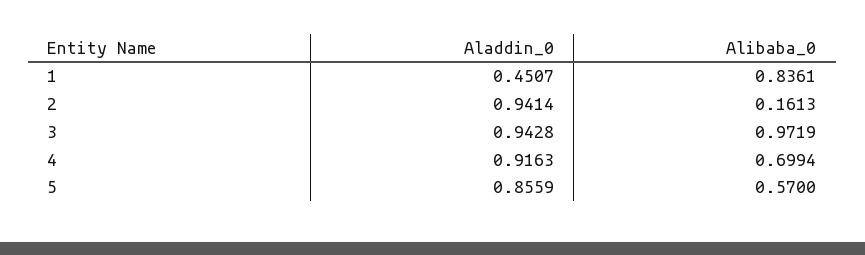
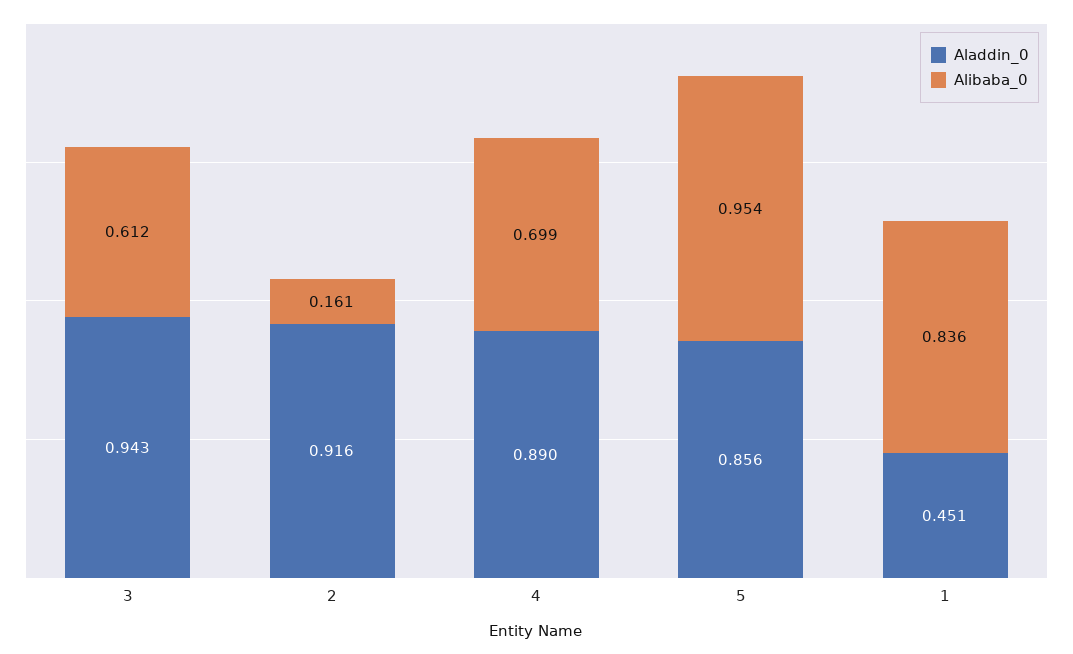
Aladdin_0, 2: 0.9414 -> 0.916
Alibaba_0, 3: 0.9719 -> 0.612
Aladdin_0, 4: 0.9163 -> 0.89
Alibaba_0, 5: 0.57 -> 0.954

